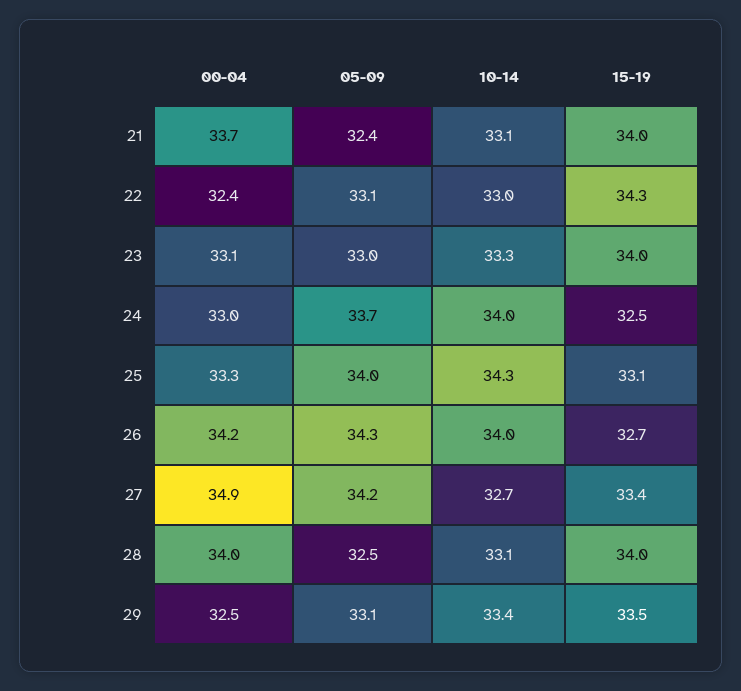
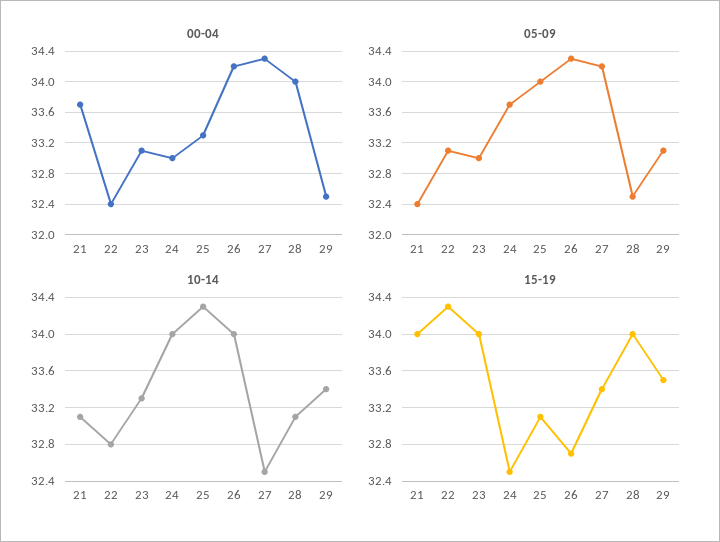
10-14, 22: 33 -> 32.8
00-04, 27: 34.9 -> 34.3
10-14, 27: 32.7 -> 32.5

